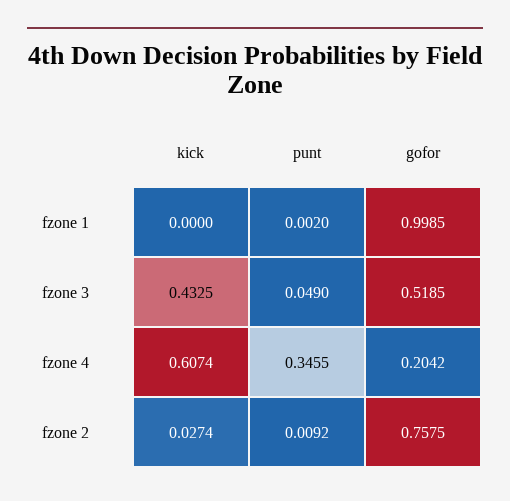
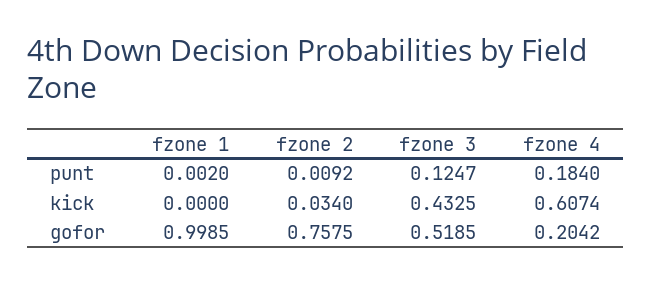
punt, fzone 3: 0.049 -> 0.1247
punt, fzone 4: 0.3455 -> 0.184
kick, fzone 2: 0.0274 -> 0.034

